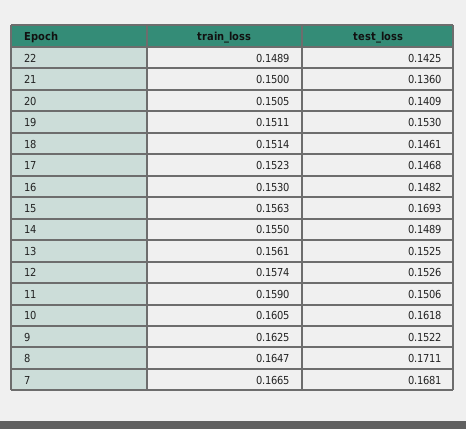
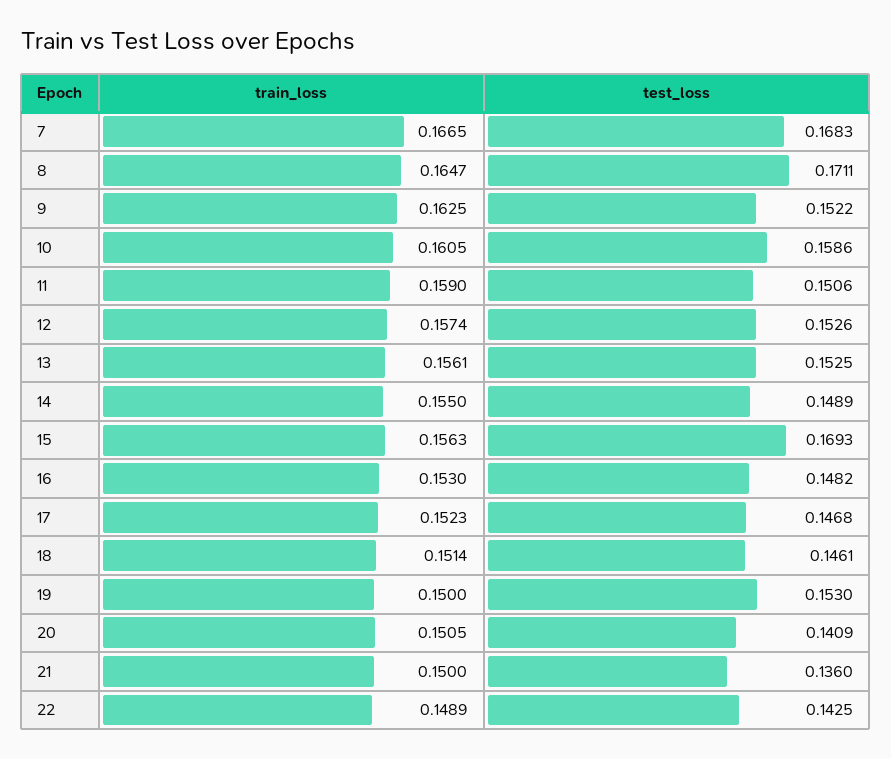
train_loss, 19: 0.1511 -> 0.15
test_loss, 10: 0.1618 -> 0.1586
test_loss, 7: 0.1681 -> 0.1683

